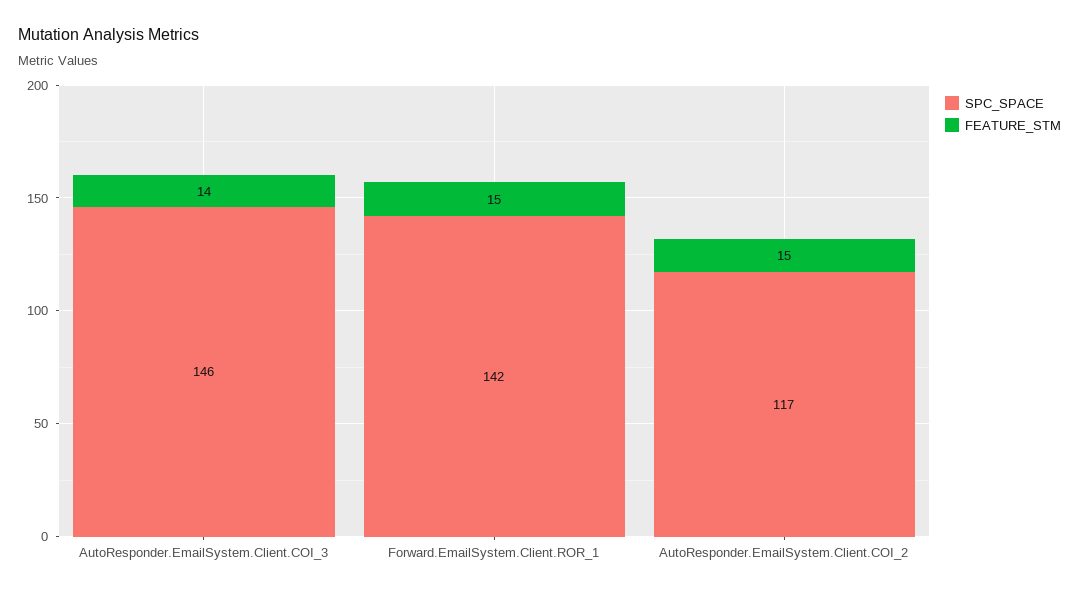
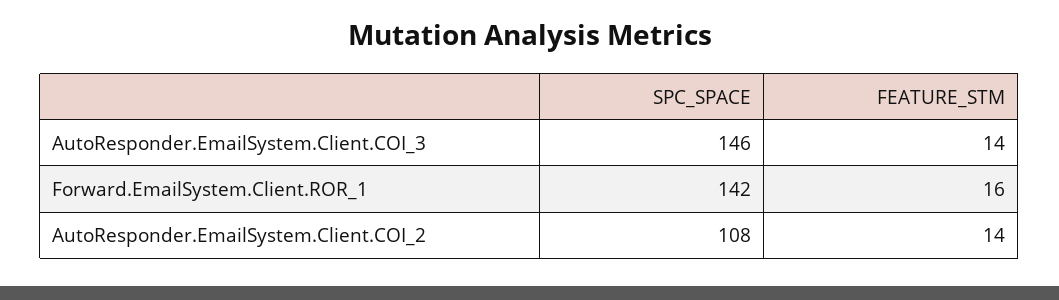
FEATURE_STM, Forward.EmailSystem.Client.ROR_1: 15 -> 16
SPC_SPACE, AutoResponder.EmailSystem.Client.COI_2: 117 -> 108
FEATURE_STM, AutoResponder.EmailSystem.Client.COI_2: 15 -> 14

